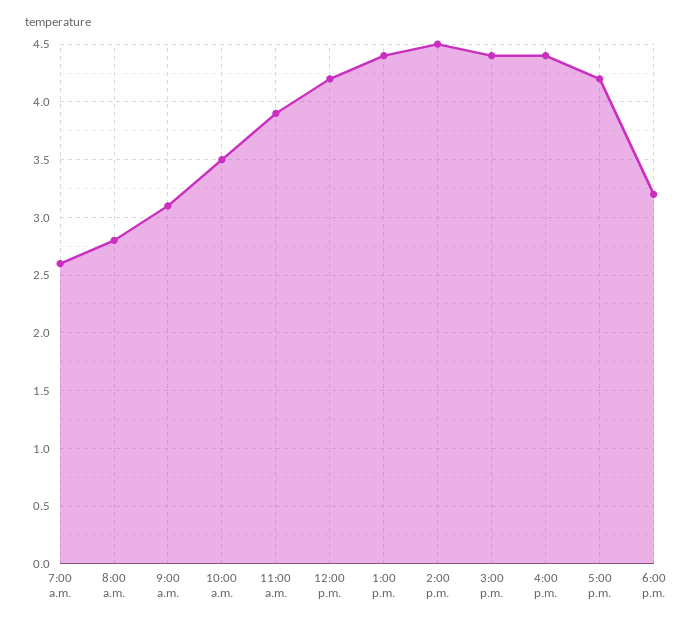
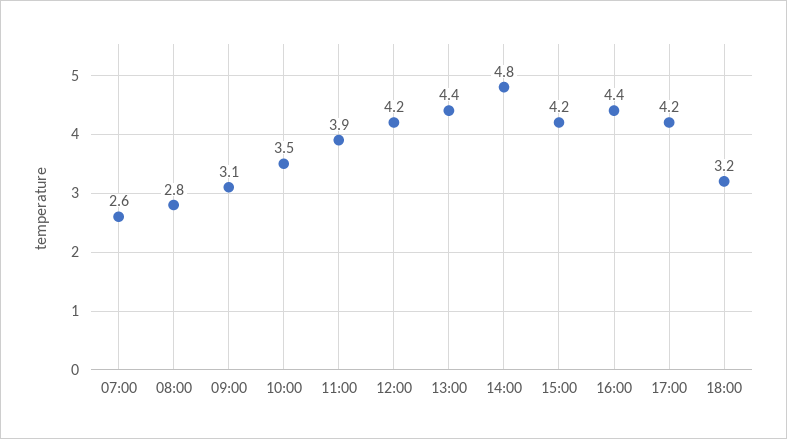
2:00 p.m.: 4.5 -> 4.8
3:00 p.m.: 4.4 -> 4.2

